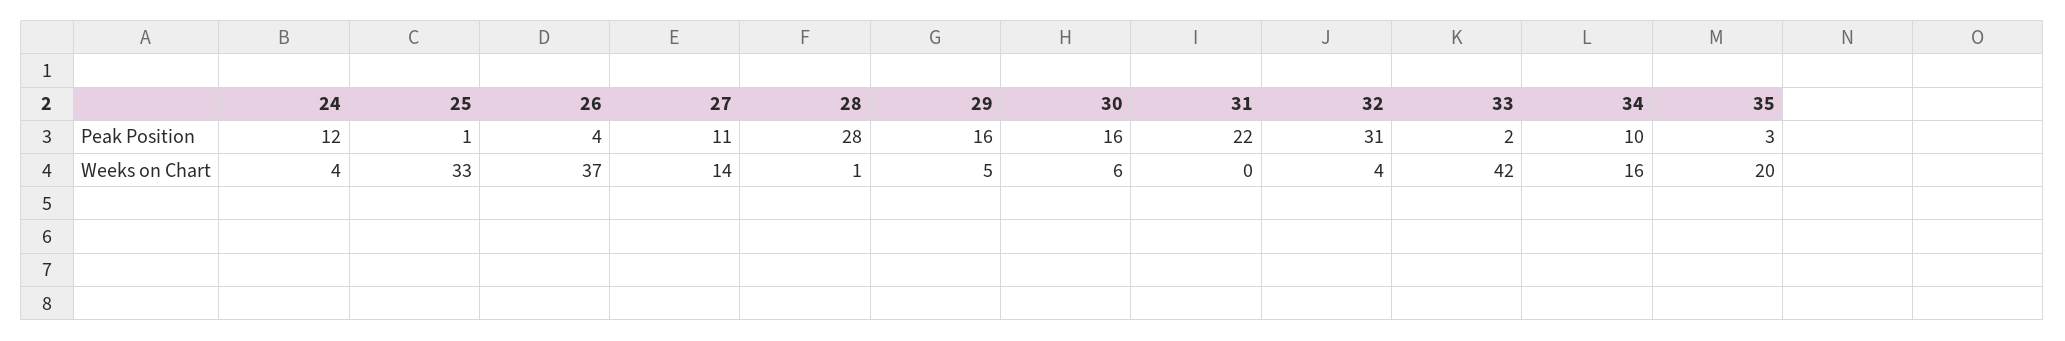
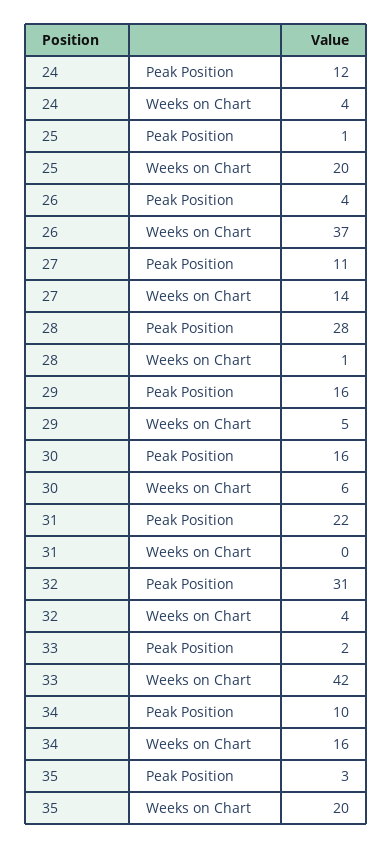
25, Weeks on Chart: 33 -> 20

